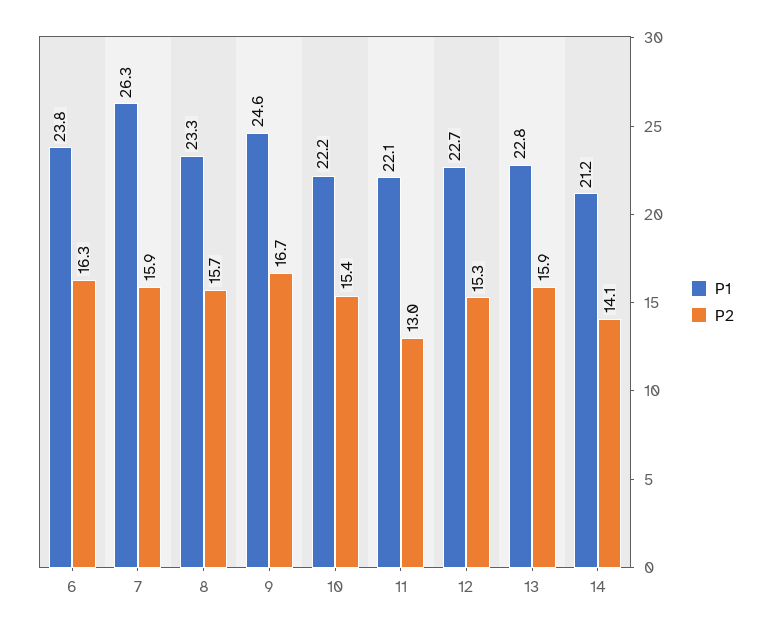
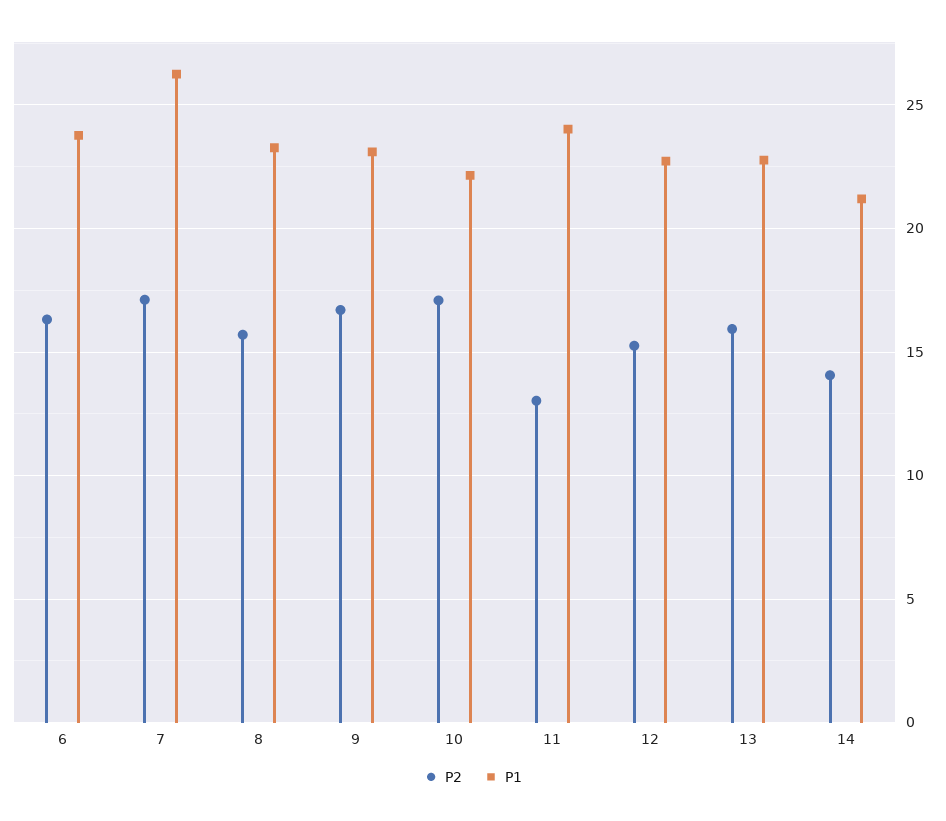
P2, 7: 15.9 -> 17
P1, 9: 24.6 -> 23
P2, 10: 15.4 -> 17
P1, 11: 22.1 -> 24

